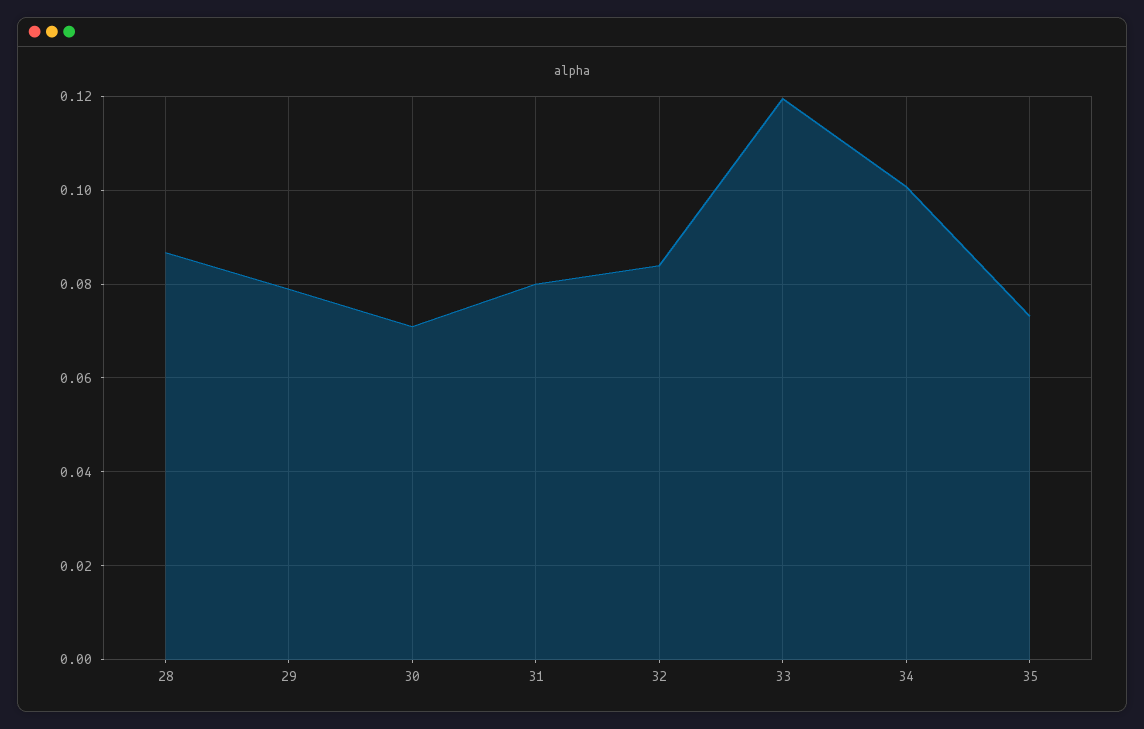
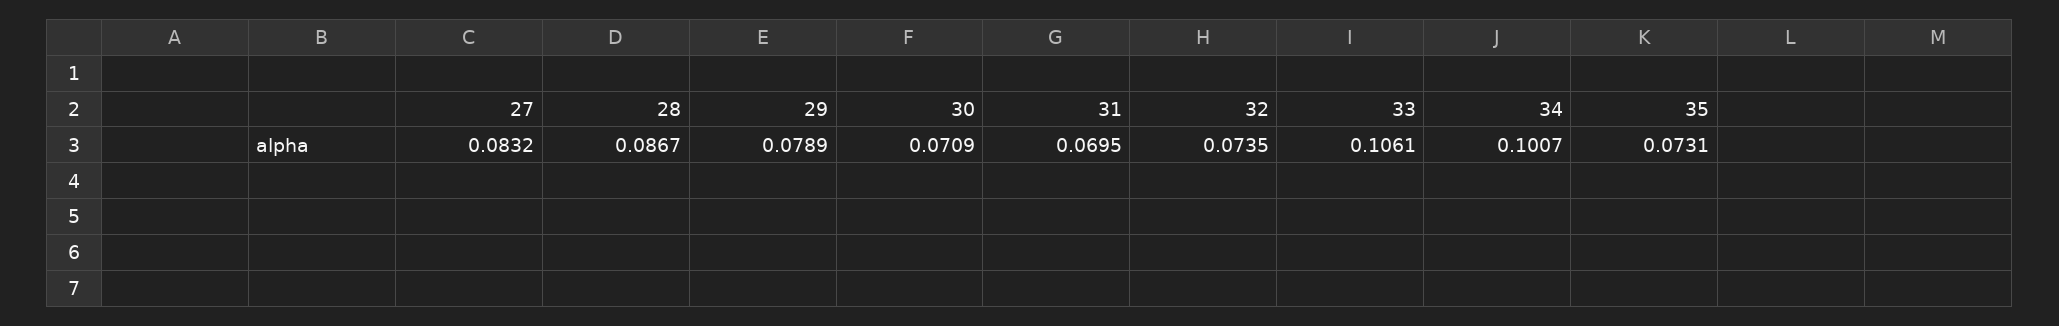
31: 0.08 -> 0.0695
32: 0.084 -> 0.0735
33: 0.12 -> 0.1061
27: none -> 0.0832

